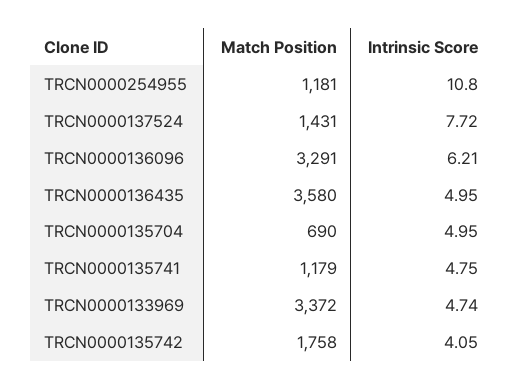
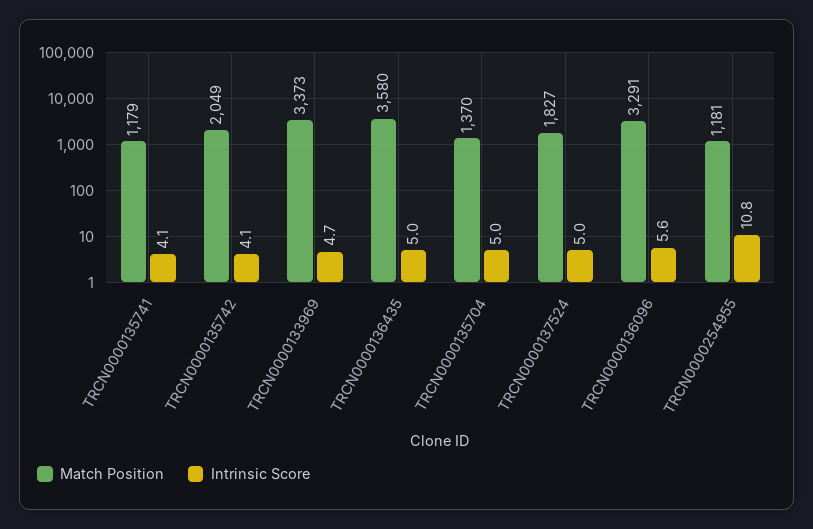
Match Position, TRCN0000137524: 1431 -> 1827
Intrinsic Score, TRCN0000137524: 7.72 -> 5
Intrinsic Score, TRCN0000136096: 6.21 -> 5.6
Match Position, TRCN0000135704: 690 -> 1370
Intrinsic Score, TRCN0000135741: 4.75 -> 4.1
Match Position, TRCN0000133969: 3372 -> 3373
Match Position, TRCN0000135742: 1758 -> 2049

